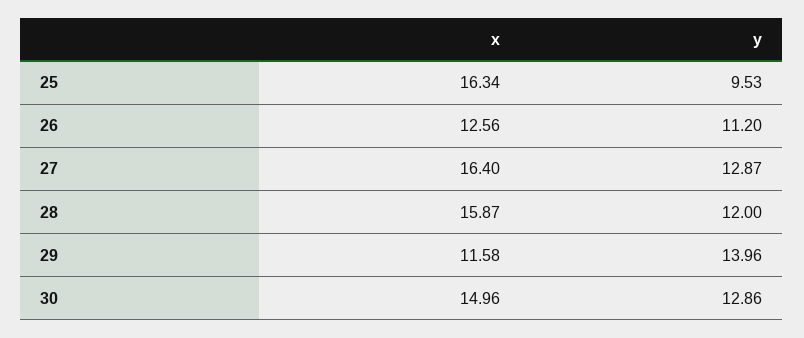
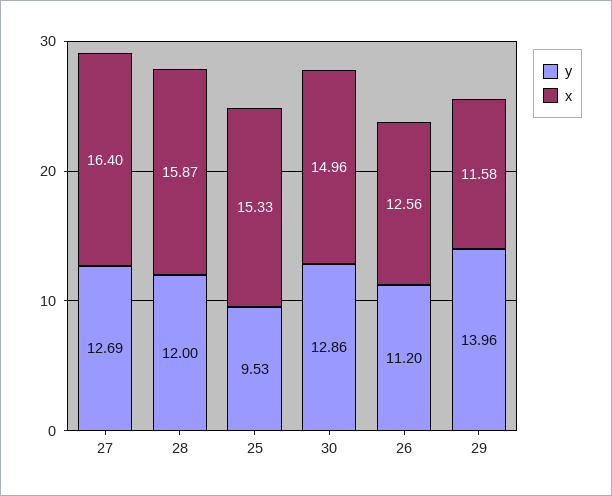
x, 25: 16.34 -> 15.33
y, 27: 12.87 -> 12.69

